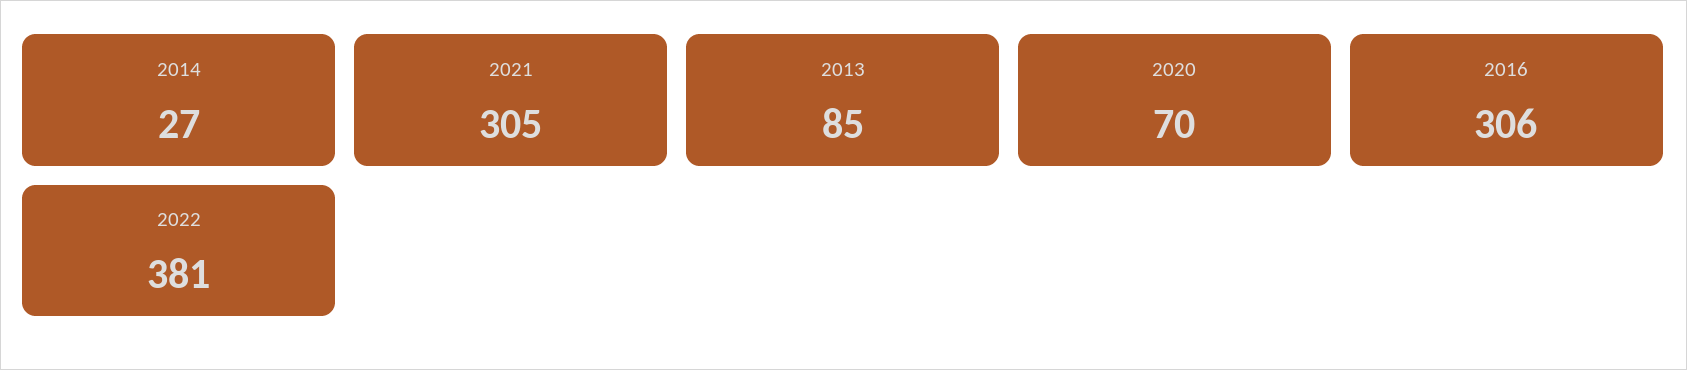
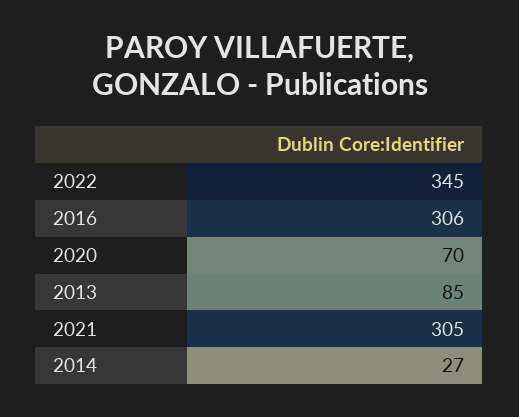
2022: 381 -> 345

